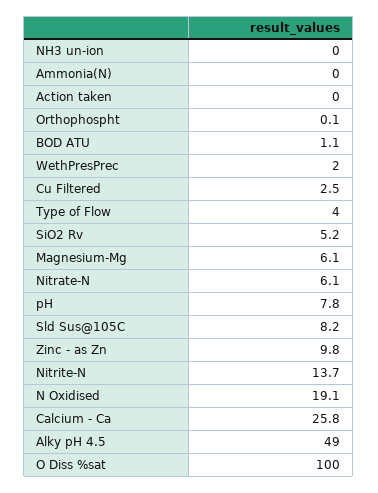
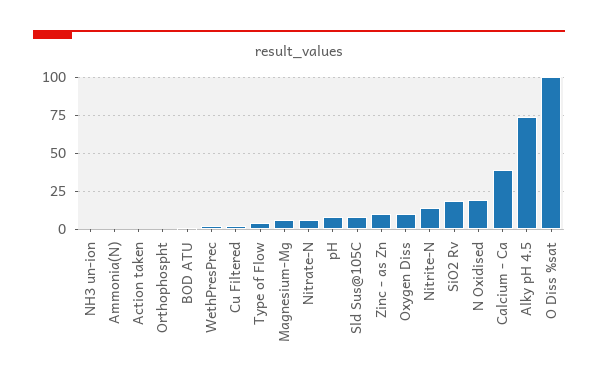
SiO2 Rv: 5.2 -> 20
Calcium - Ca: 25.8 -> 40
Alky pH 4.5: 49 -> 75
Oxygen Diss: none -> 10

